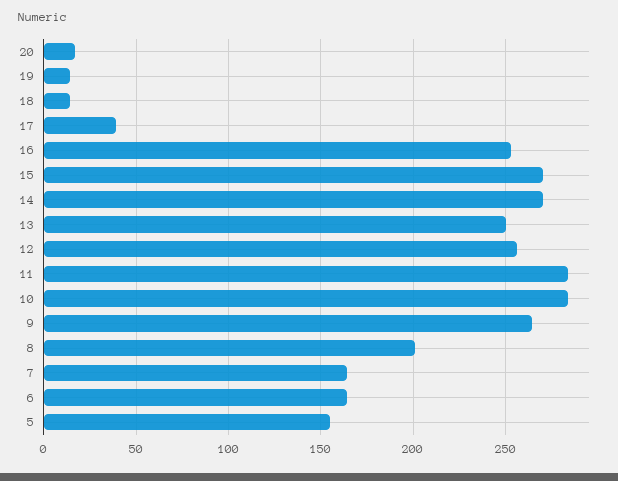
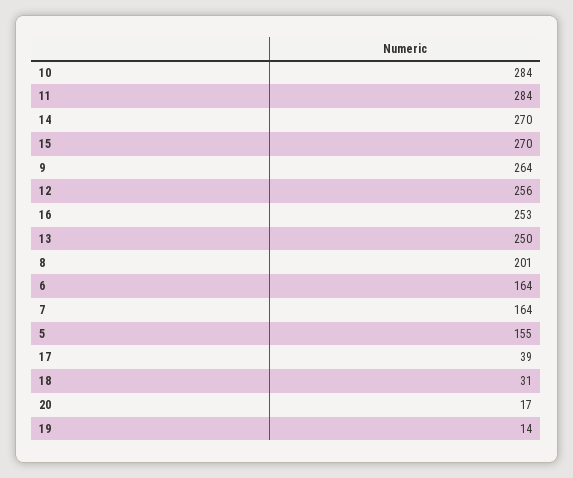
18: 15 -> 31

